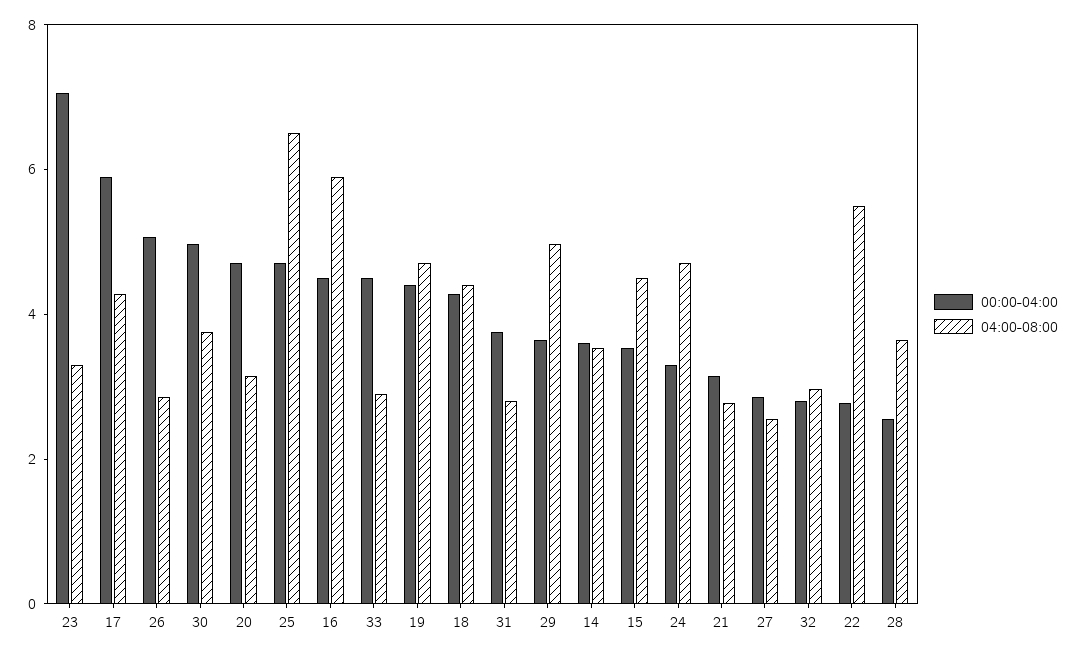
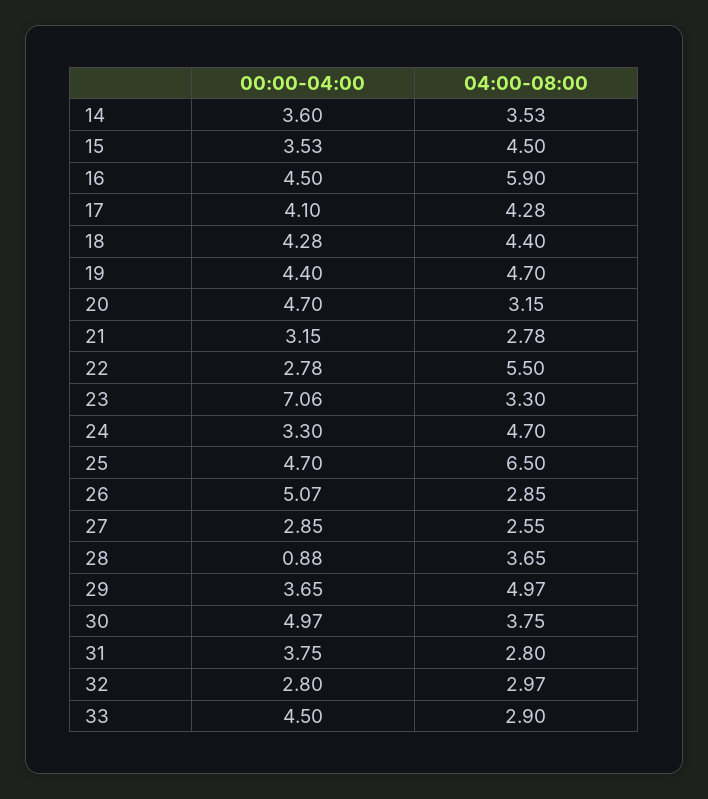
00:00-04:00, 17: 6 -> 4.1
00:00-04:00, 28: 2.5 -> 0.88

